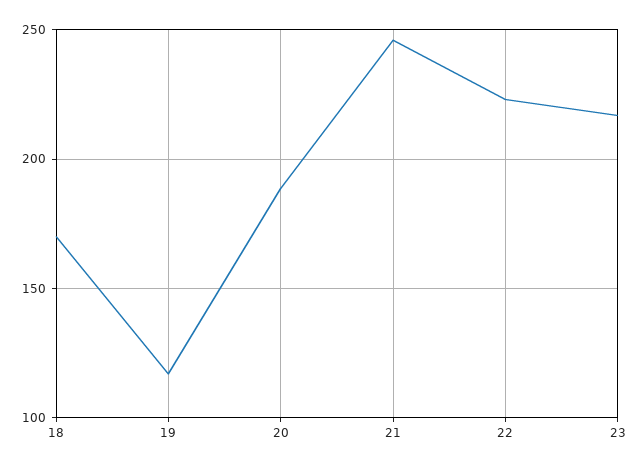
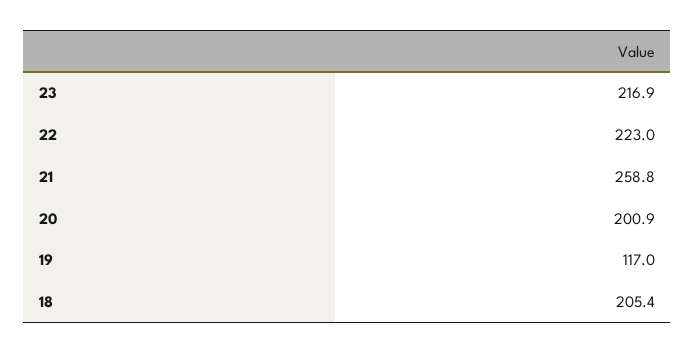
18: 170 -> 205.4
20: 190 -> 200.9
21: 245 -> 258.8

